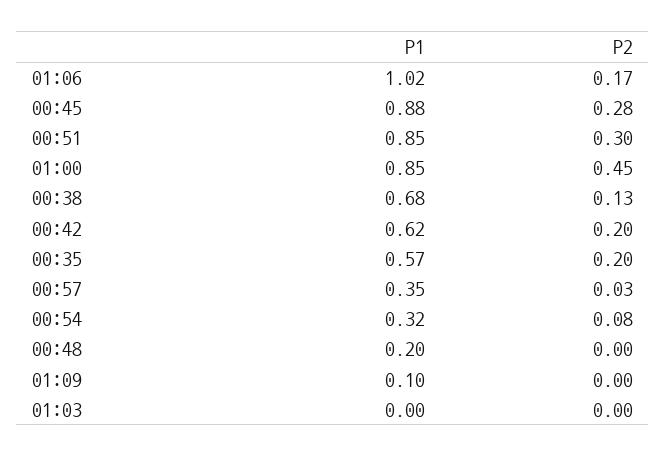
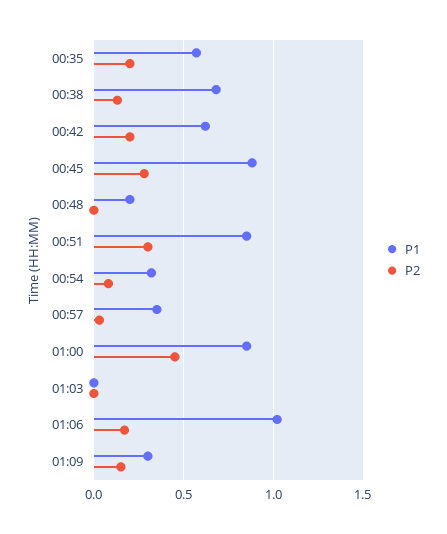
P1, 01:09: 0.1 -> 0.3
P2, 01:09: 0 -> 0.15

